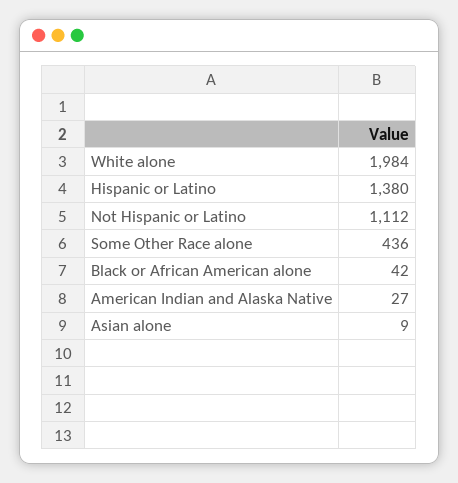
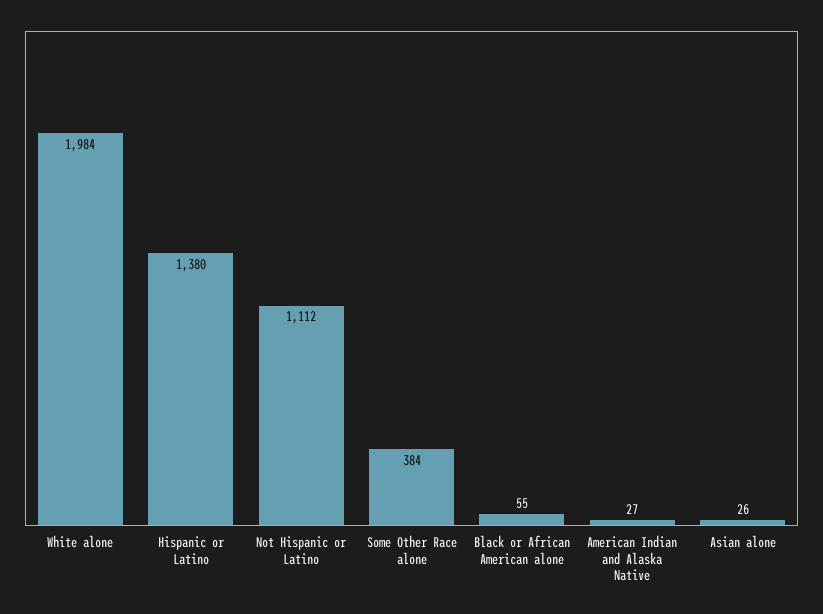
Some Other Race alone: 436 -> 384
Black or African American alone: 42 -> 55
Asian alone: 9 -> 26

